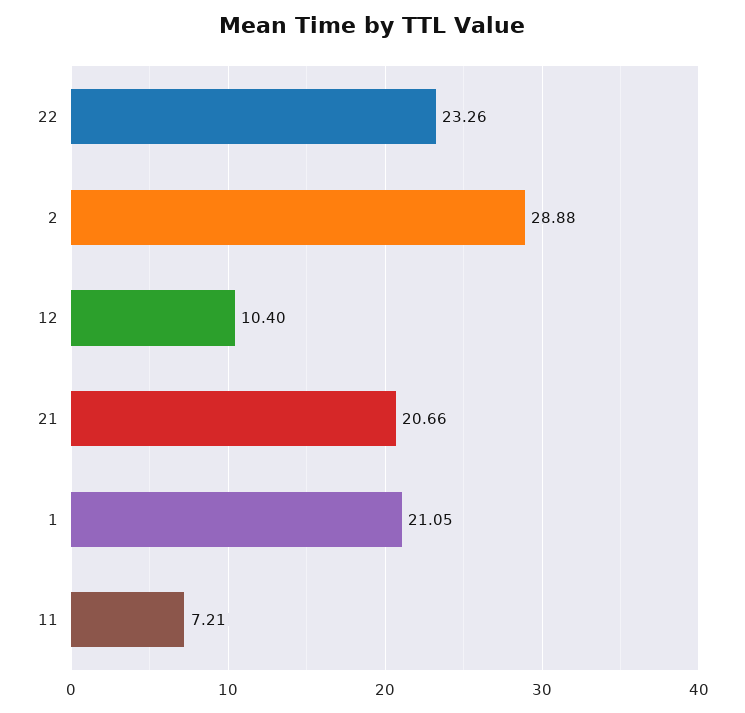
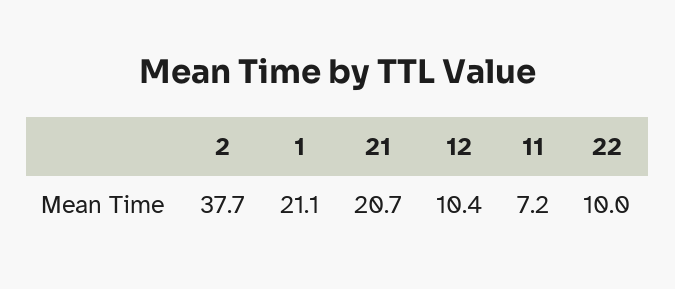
22: 23.26 -> 10
2: 28.88 -> 37.7

